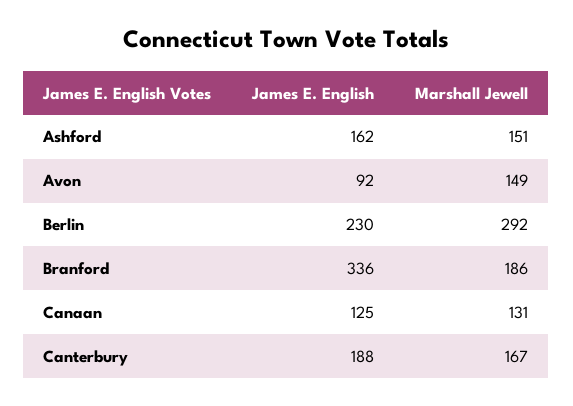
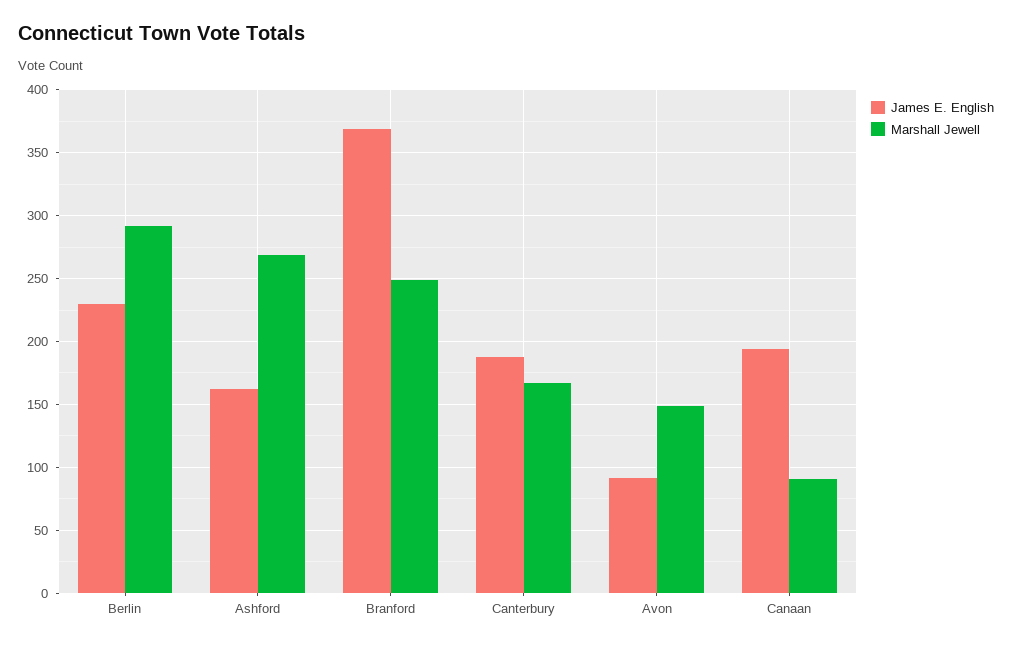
Marshall Jewell, Ashford: 151 -> 270
James E. English, Branford: 336 -> 370
Marshall Jewell, Branford: 186 -> 250
James E. English, Canaan: 125 -> 195
Marshall Jewell, Canaan: 131 -> 90

